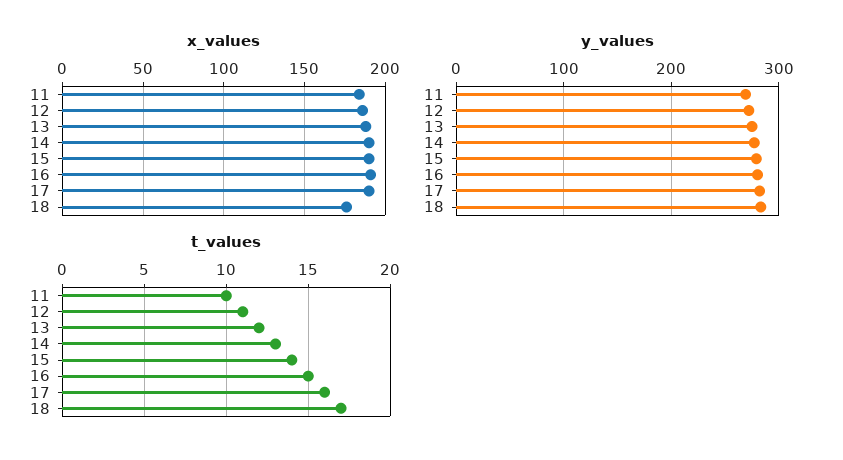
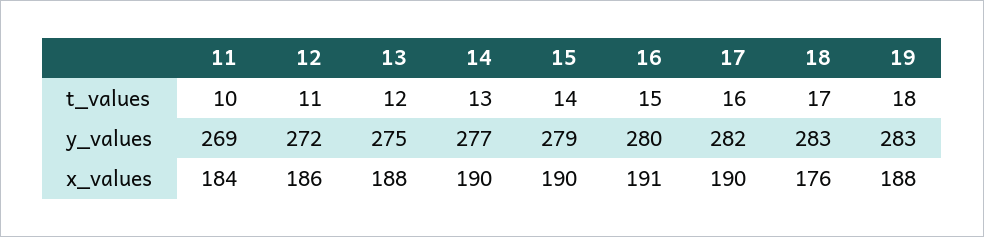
t_values, 19: none -> 18
y_values, 19: none -> 283
x_values, 19: none -> 188

